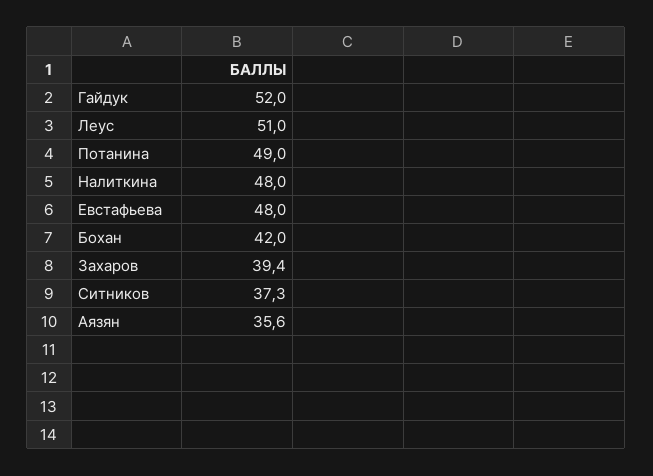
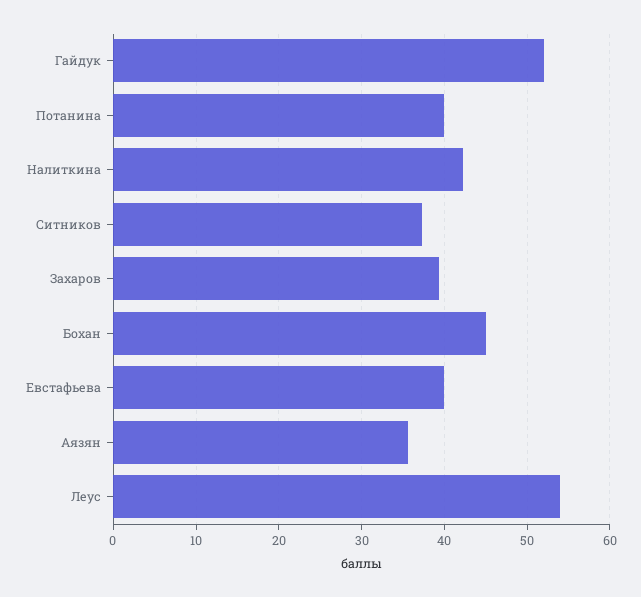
Леус: 51 -> 54
Потанина: 49 -> 40
Налиткина: 48 -> 42
Евстафьева: 48 -> 40
Бохан: 42 -> 45

